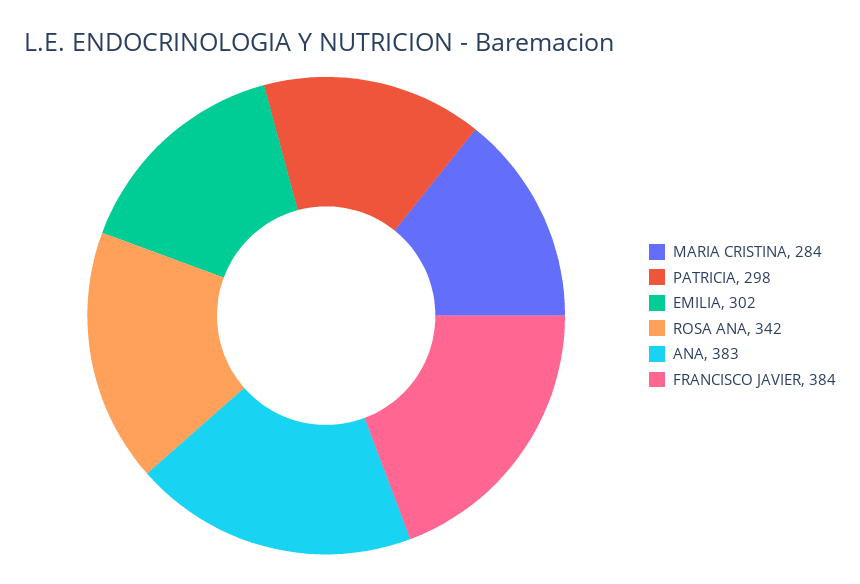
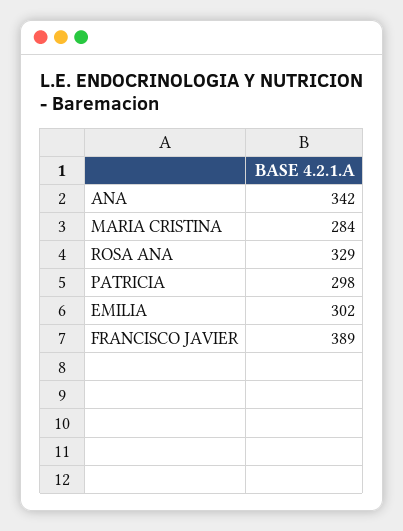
ROSA ANA: 342 -> 329
ANA: 383 -> 342
FRANCISCO JAVIER: 384 -> 389

